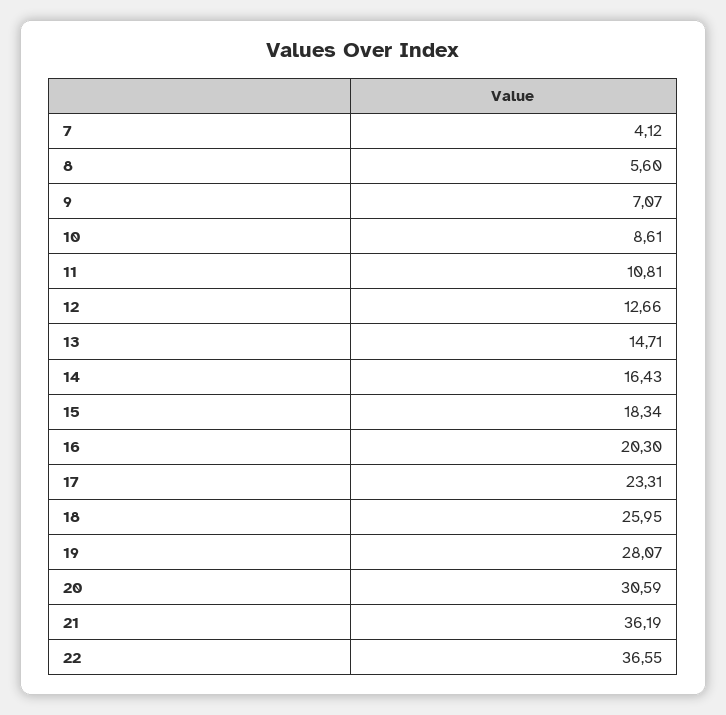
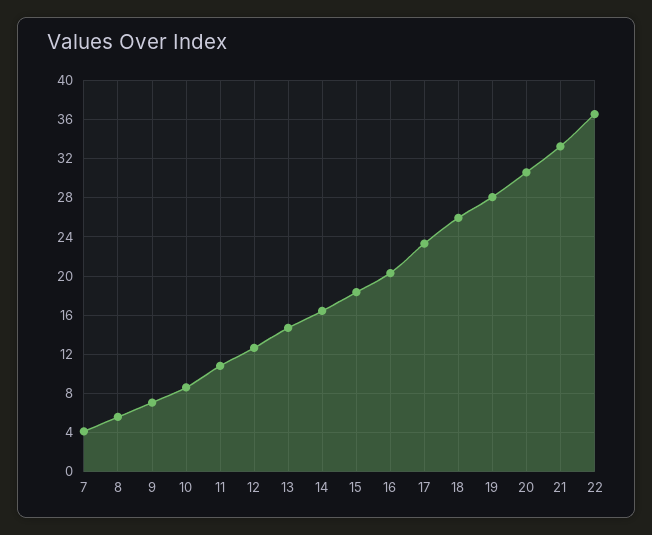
21: 36.19 -> 33

